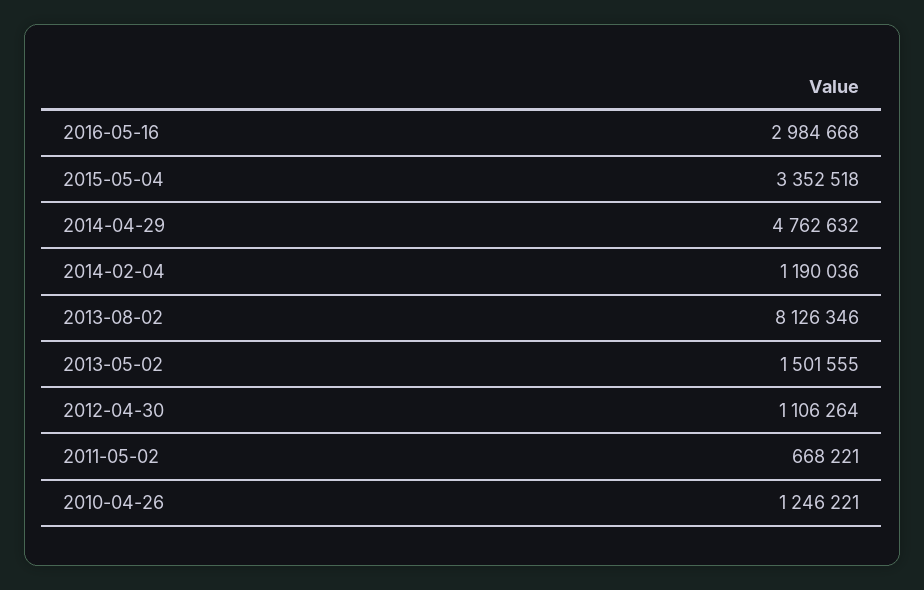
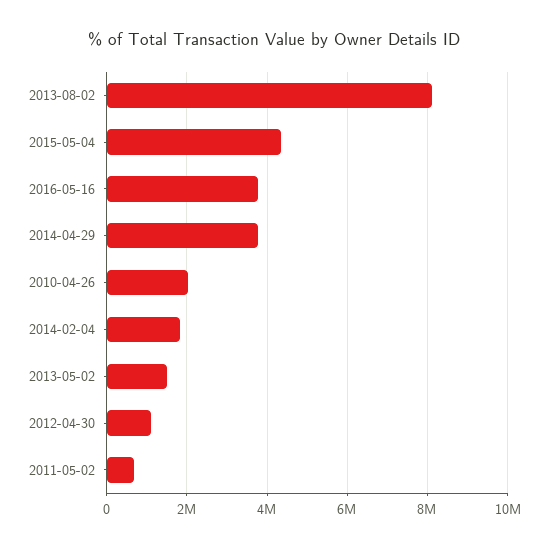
2016-05-16: 2984668 -> 3800000
2015-05-04: 3352518 -> 4400000
2014-04-29: 4762632 -> 3800000
2014-02-04: 1190036 -> 1800000
2010-04-26: 1246221 -> 2000000

